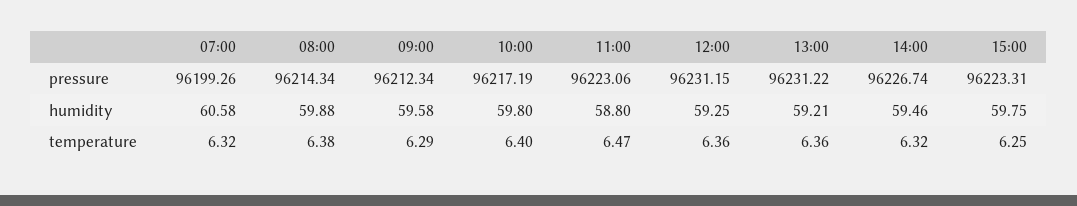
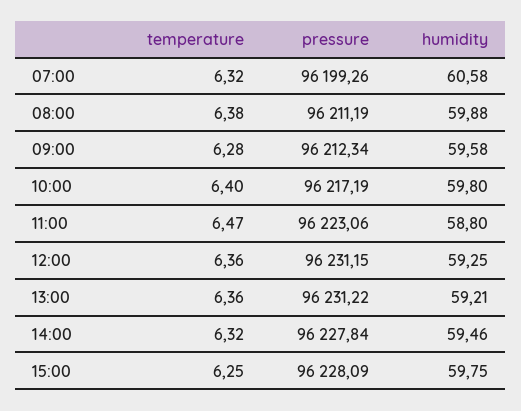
08:00, pressure: 96214.34 -> 96211.19
14:00, pressure: 96226.74 -> 96227.84
15:00, pressure: 96223.31 -> 96228.09
09:00, temperature: 6.29 -> 6.28

